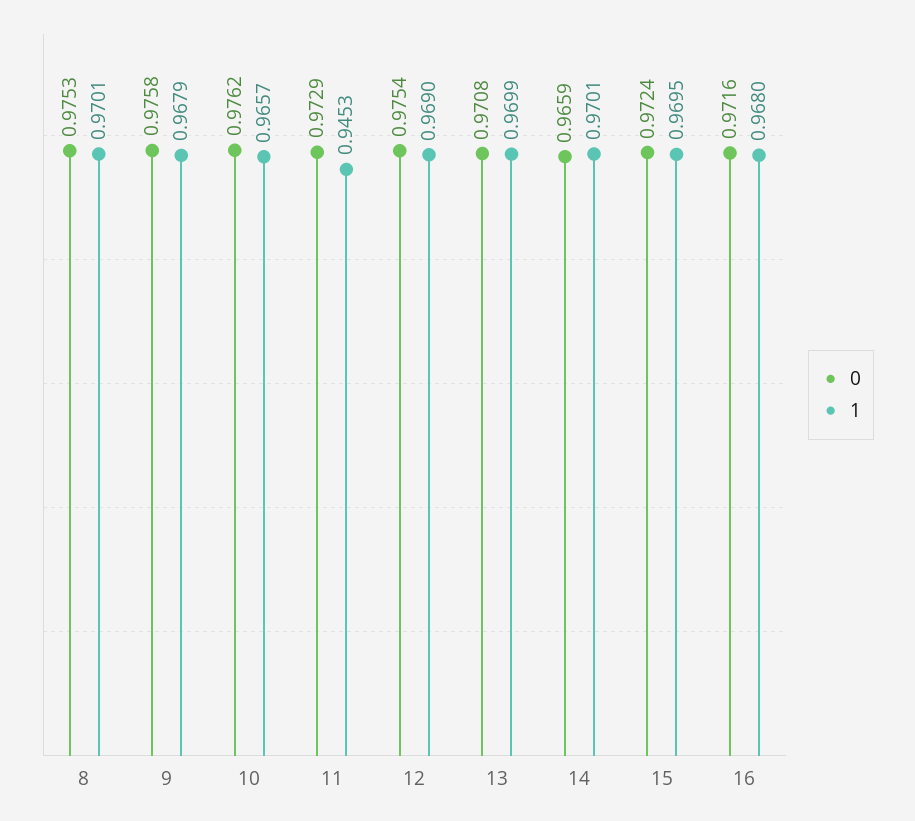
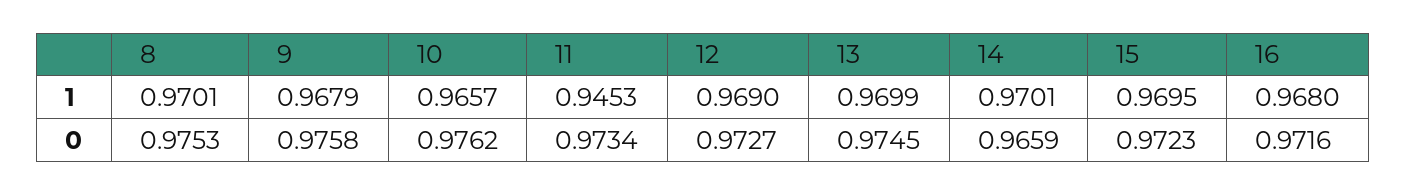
0, 11: 0.9729 -> 0.9734
0, 12: 0.9754 -> 0.9727
0, 13: 0.9708 -> 0.9745
0, 15: 0.9724 -> 0.9723

